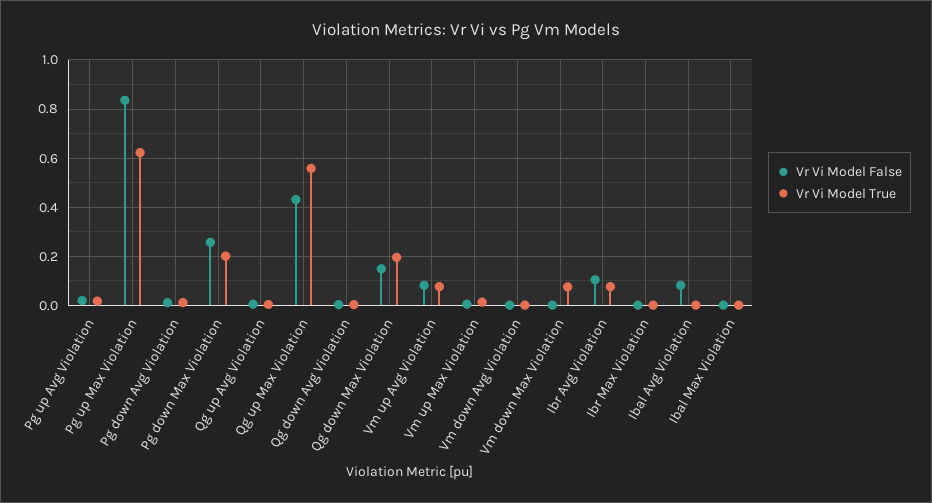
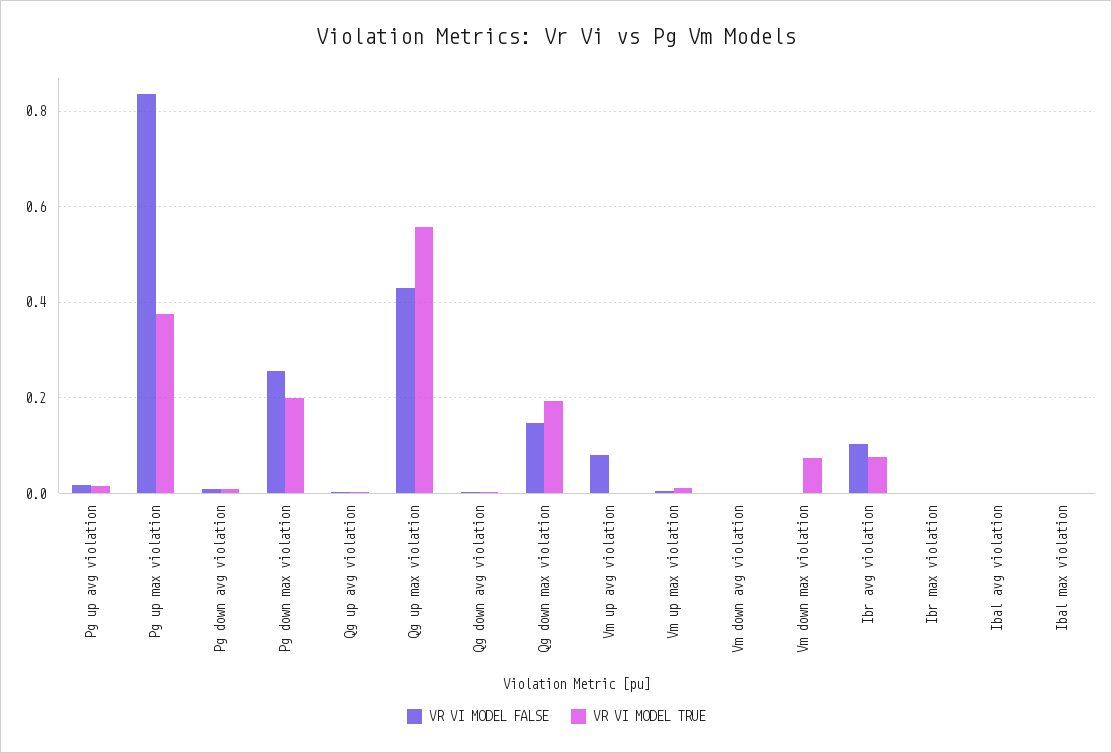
Vr Vi Model True, Pg up Max Violation: 0.625 -> 0.38
Vr Vi Model True, Vm up Avg Violation: 0.075 -> 0
Vr Vi Model False, Ibal Avg Violation: 0.075 -> 0

